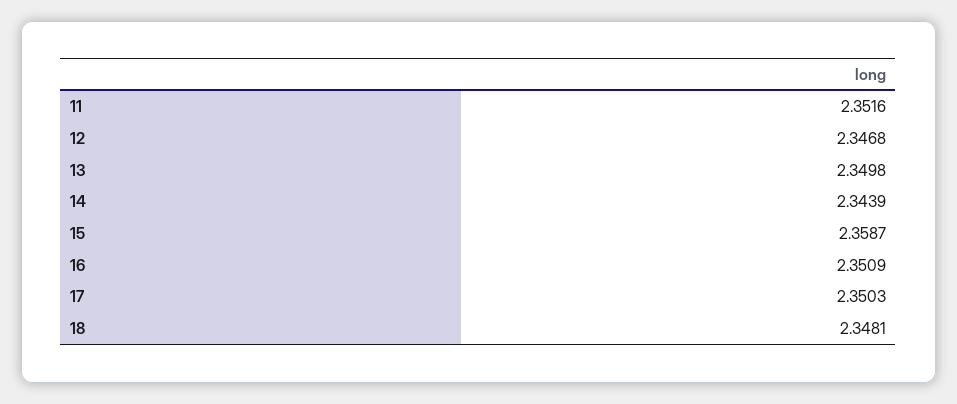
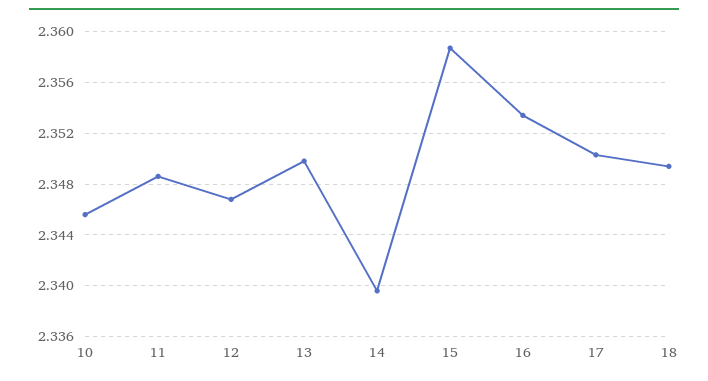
11: 2.3516 -> 2.3485
14: 2.3439 -> 2.3395
16: 2.3509 -> 2.3535
18: 2.3481 -> 2.3495
10: none -> 2.3455

